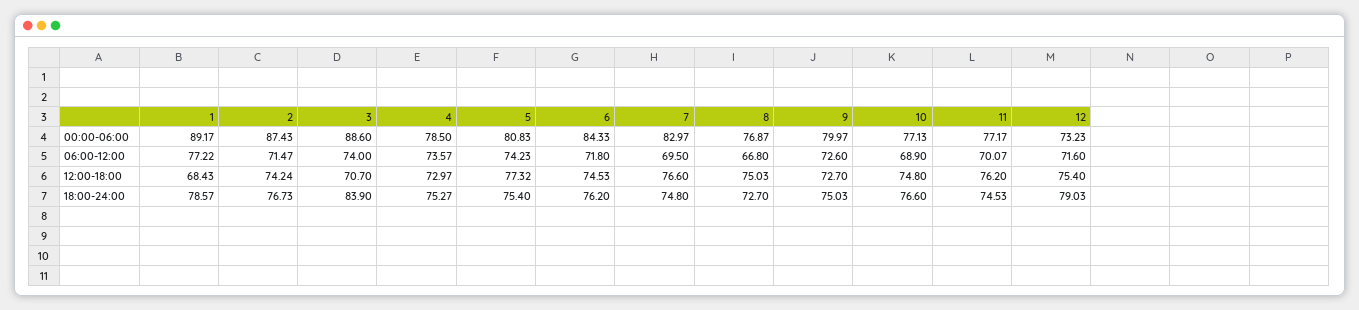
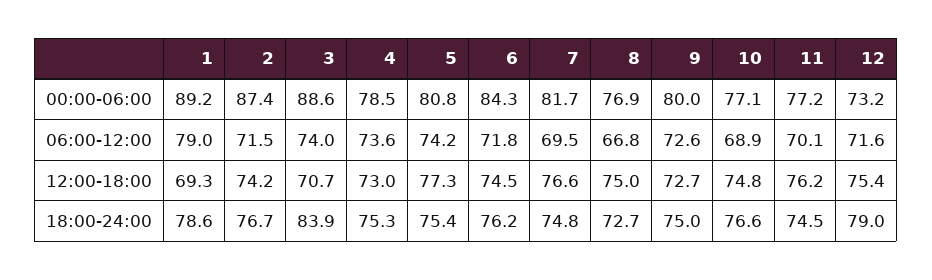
7, 00:00-06:00: 82.97 -> 81.7
1, 06:00-12:00: 77.22 -> 79
1, 12:00-18:00: 68.43 -> 69.3

